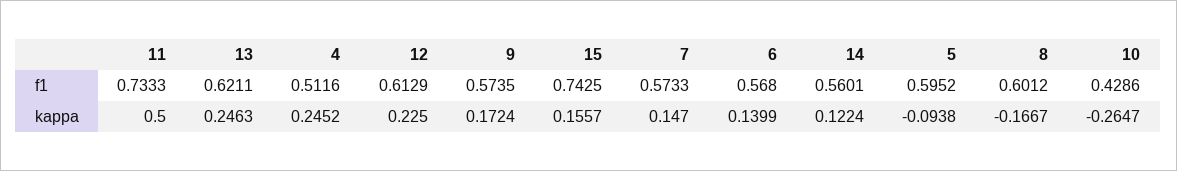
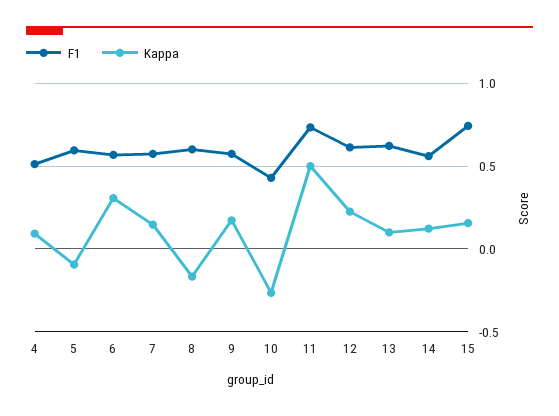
kappa, 13: 0.2463 -> 0.1
kappa, 4: 0.2452 -> 0.1
kappa, 6: 0.1399 -> 0.3

